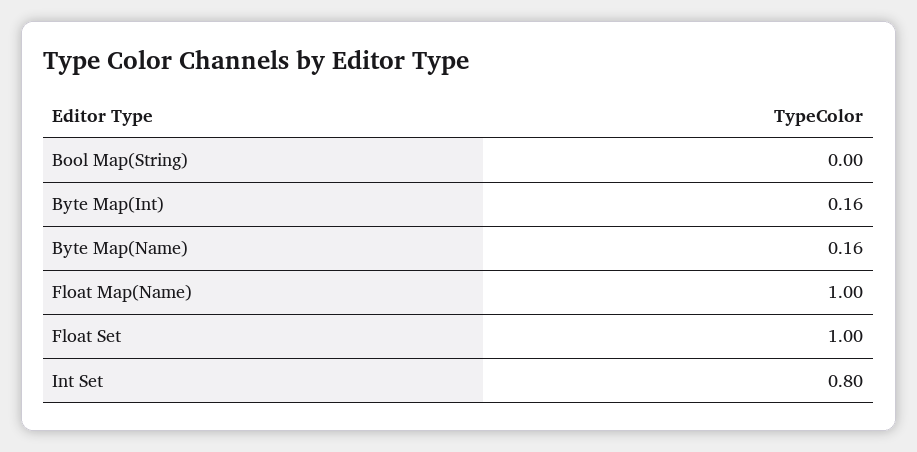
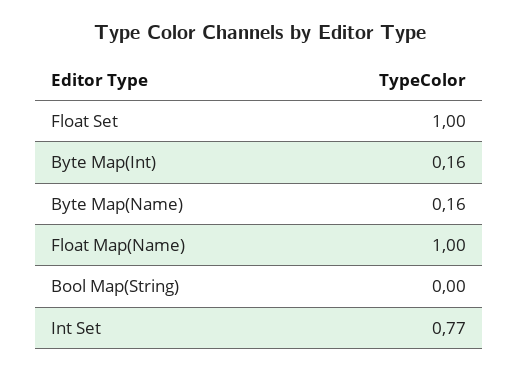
Int Set: 0.8 -> 0.77

